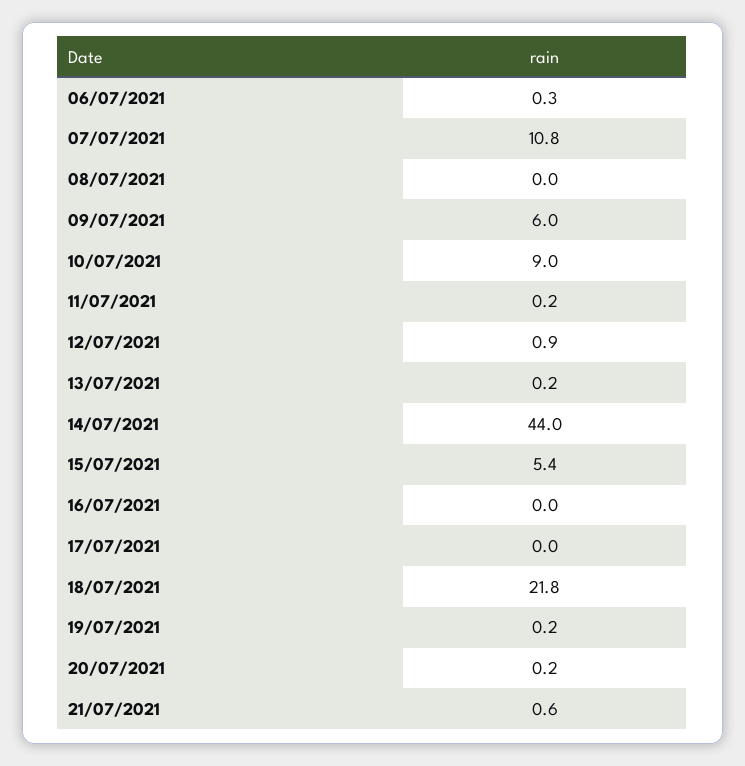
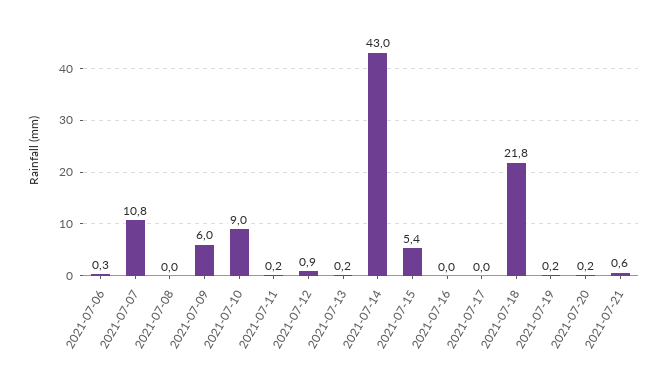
14/07/2021: 44 -> 43

